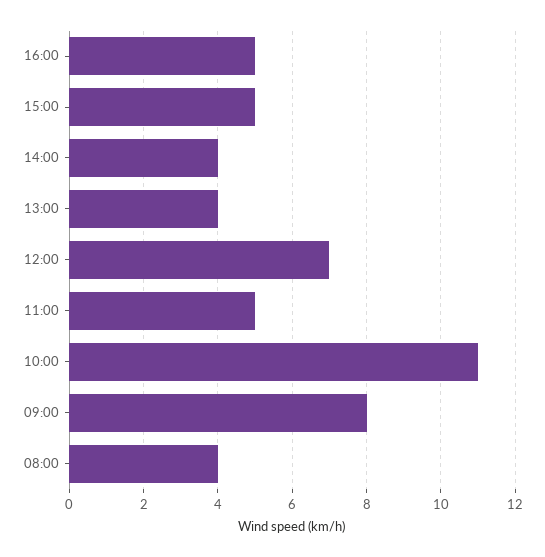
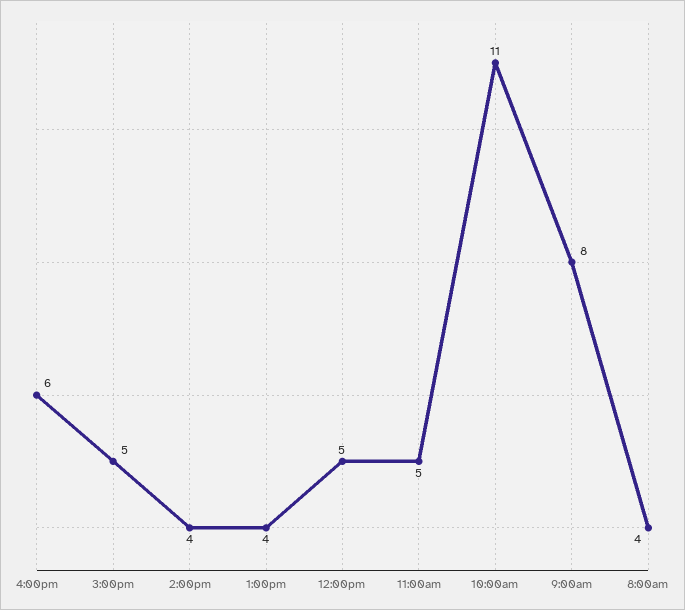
16:00: 5 -> 6
12:00: 7 -> 5

